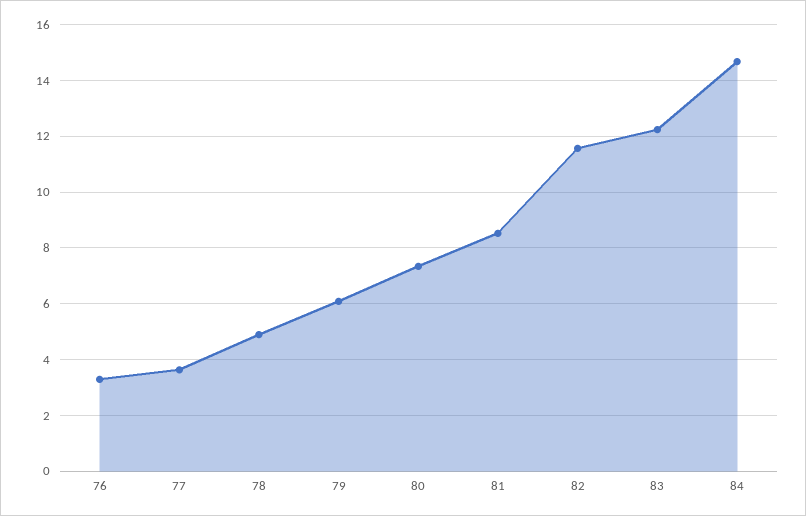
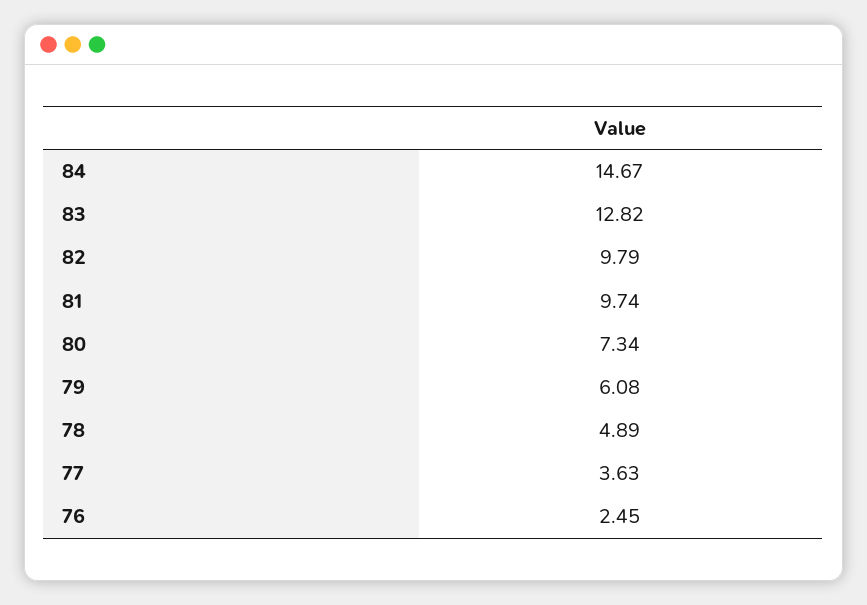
76: 3.25 -> 2.45
81: 8.5 -> 9.74
82: 11.5 -> 9.79
83: 12.25 -> 12.82

